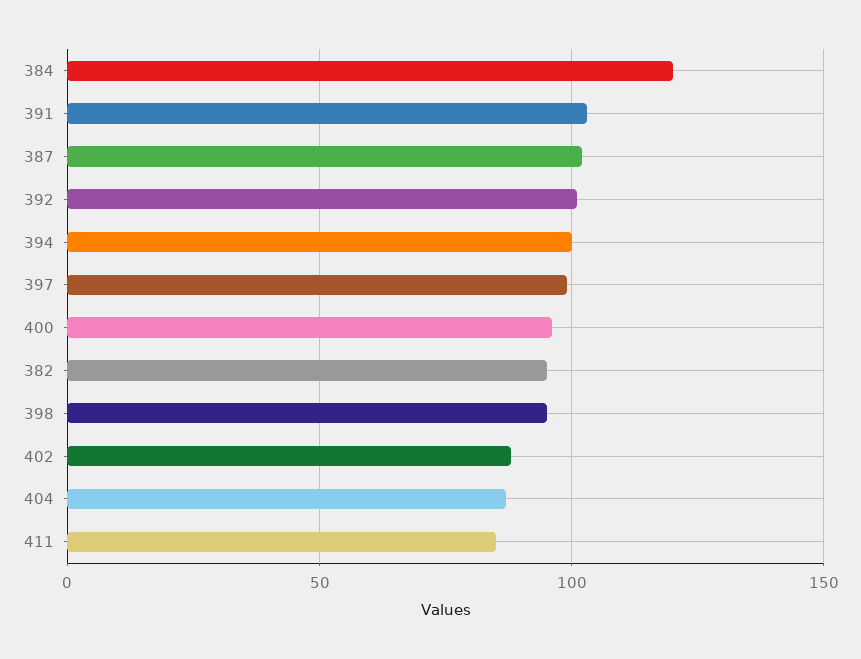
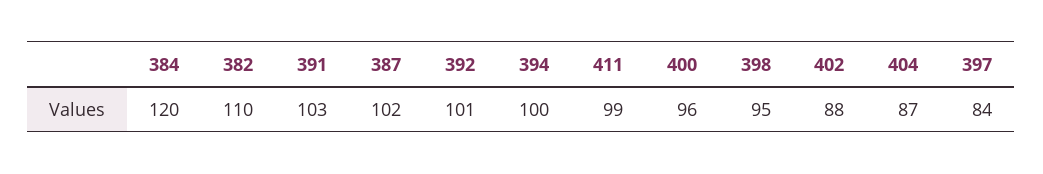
397: 100 -> 84
382: 95 -> 110
411: 85 -> 99

